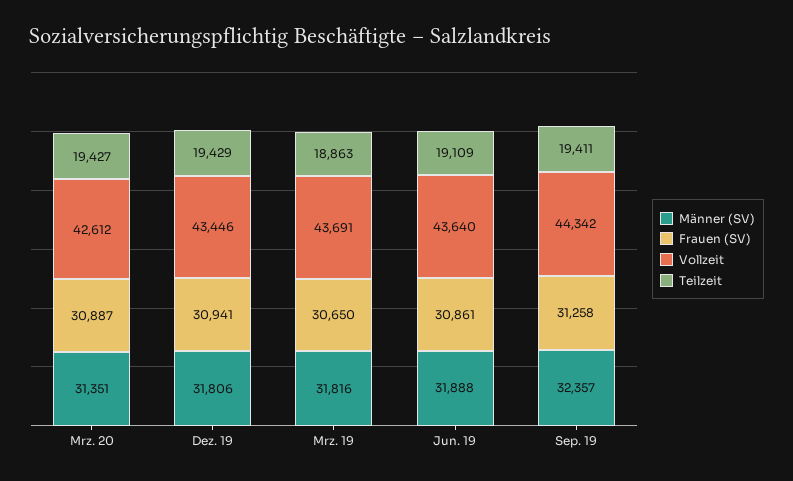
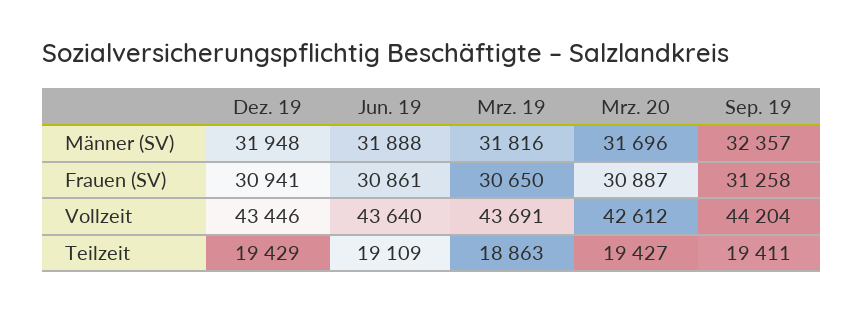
Männer (SV), Mrz. 20: 31351 -> 31696
Männer (SV), Dez. 19: 31806 -> 31948
Vollzeit, Sep. 19: 44342 -> 44204

